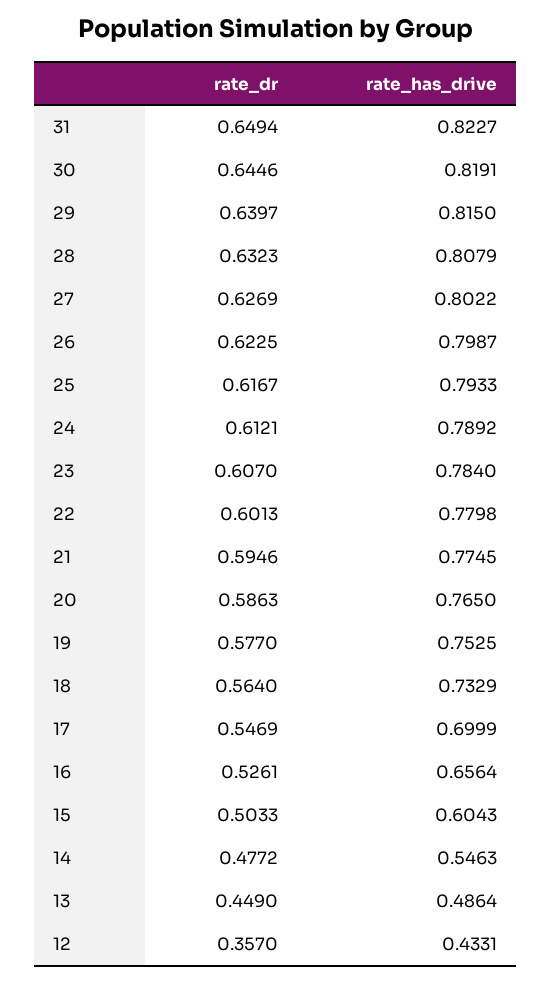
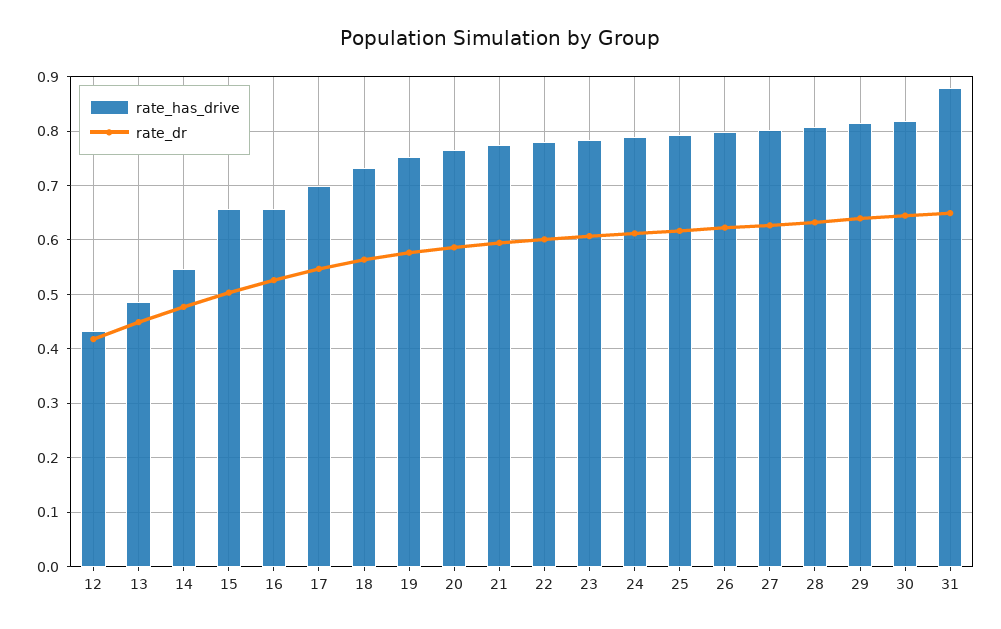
rate_has_drive, 31: 0.8227 -> 0.88
rate_has_drive, 15: 0.6043 -> 0.66
rate_dr, 12: 0.357 -> 0.42

